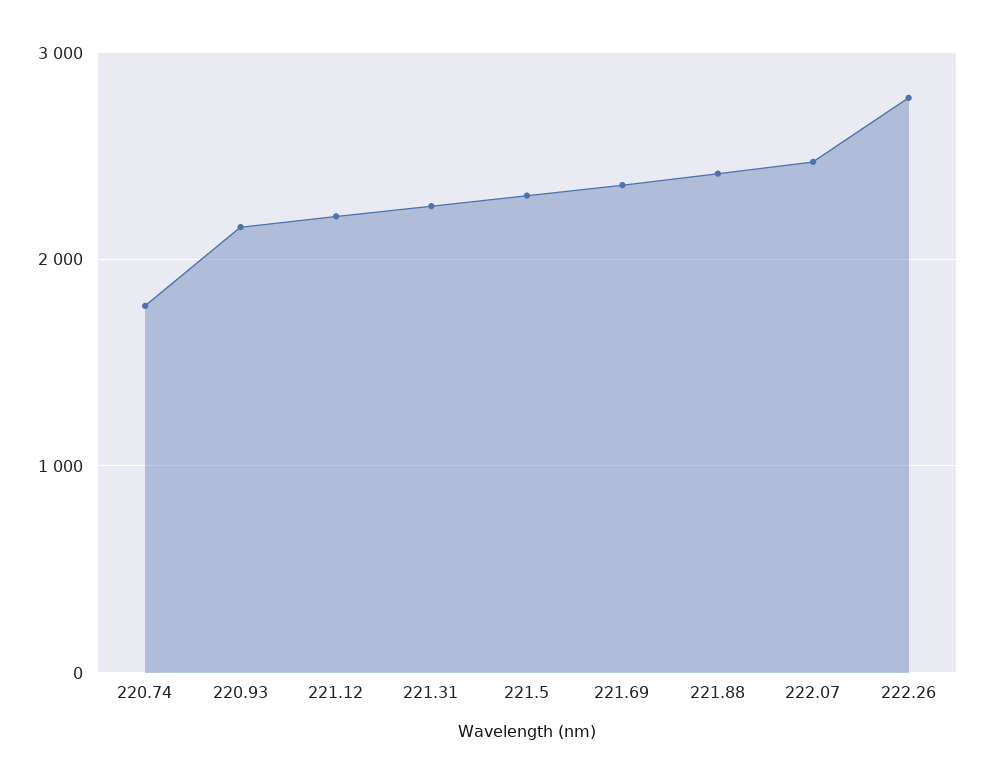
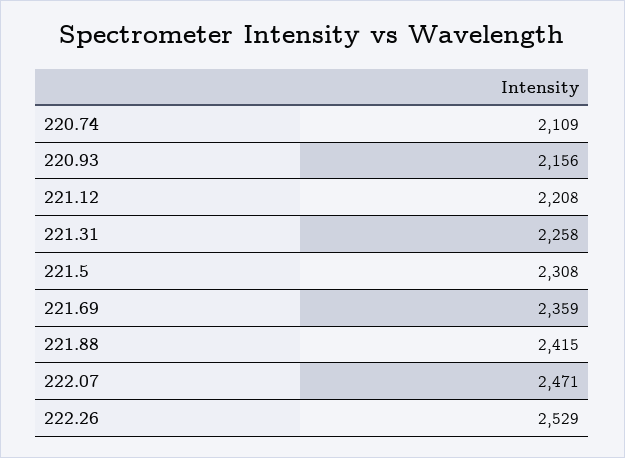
220.74: 1800 -> 2109
222.26: 2800 -> 2529

